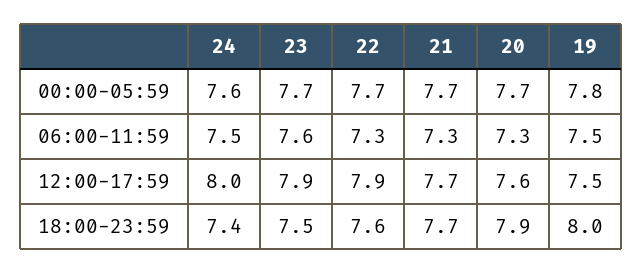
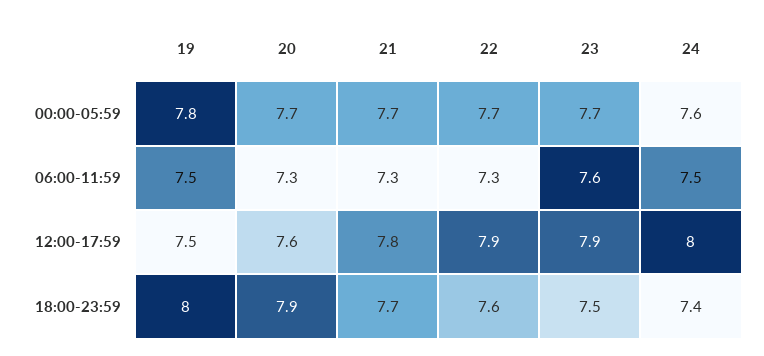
21, 12:00-17:59: 7.7 -> 7.8

